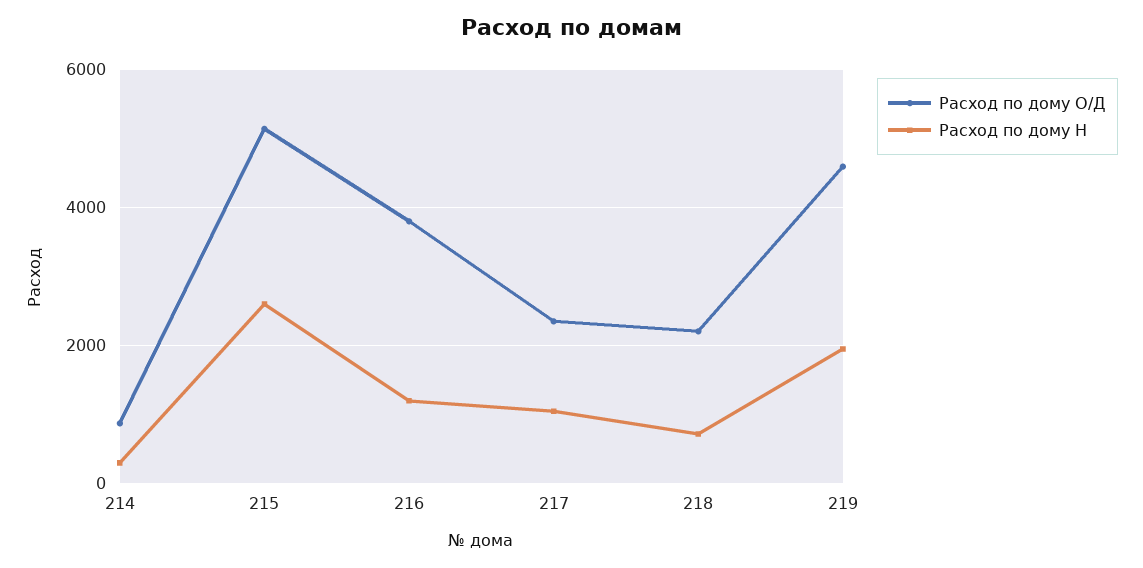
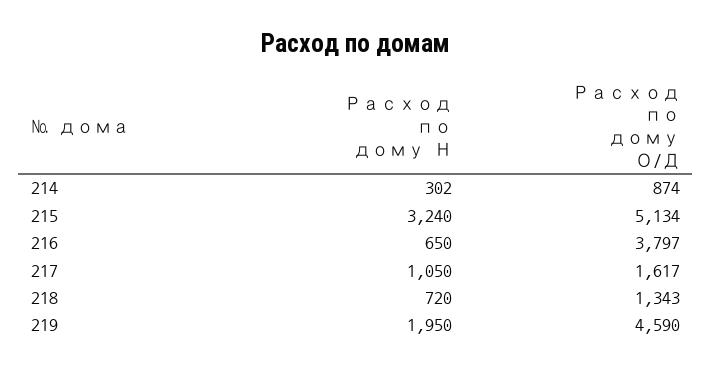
Расход по дому Н, 215: 2600 -> 3240
Расход по дому Н, 216: 1200 -> 650
Расход по дому О/Д, 217: 2400 -> 1617
Расход по дому О/Д, 218: 2200 -> 1343

